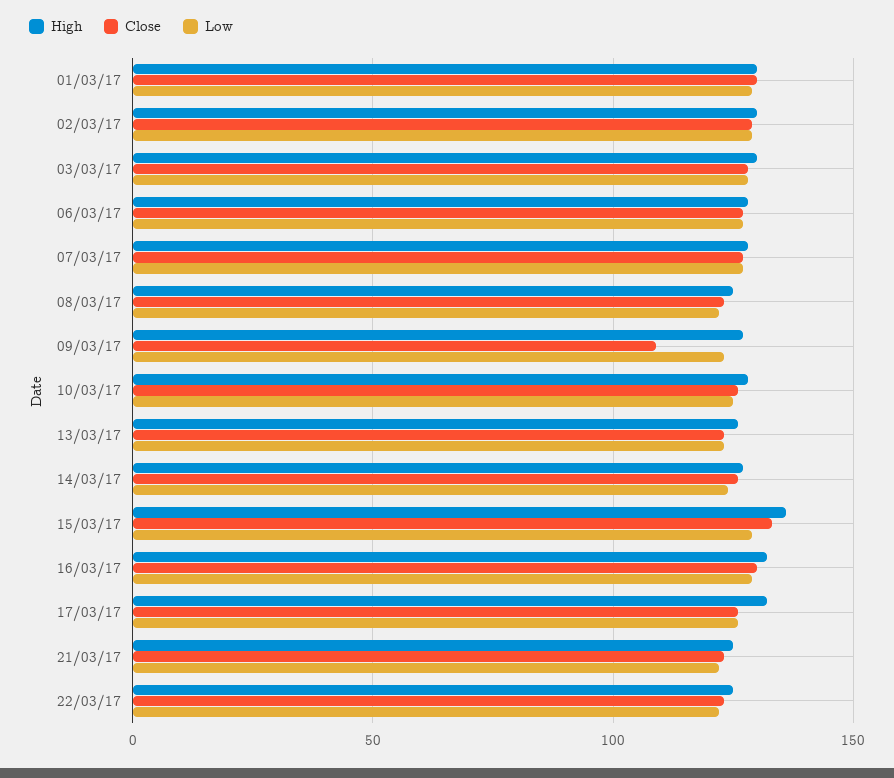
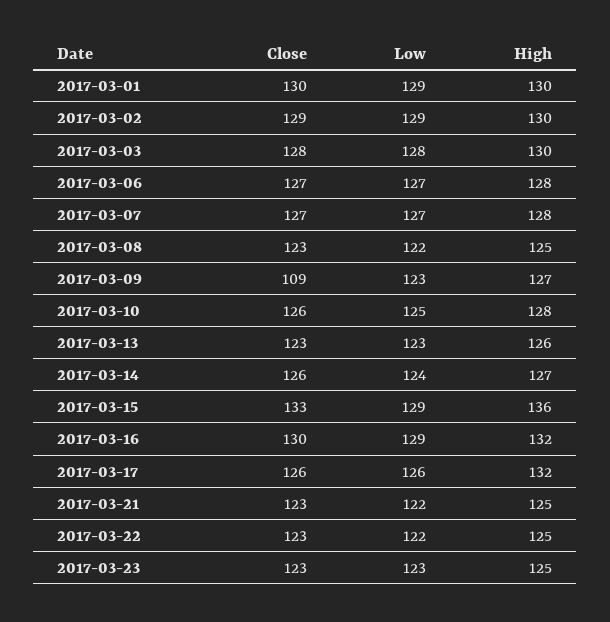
Close, 2017-03-23: none -> 123
Low, 2017-03-23: none -> 123
High, 2017-03-23: none -> 125

